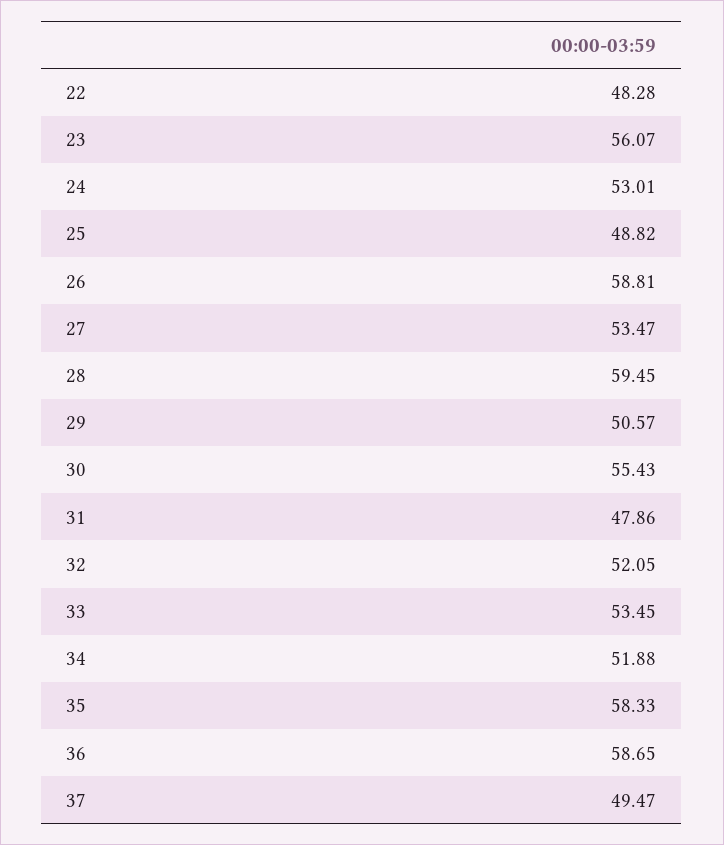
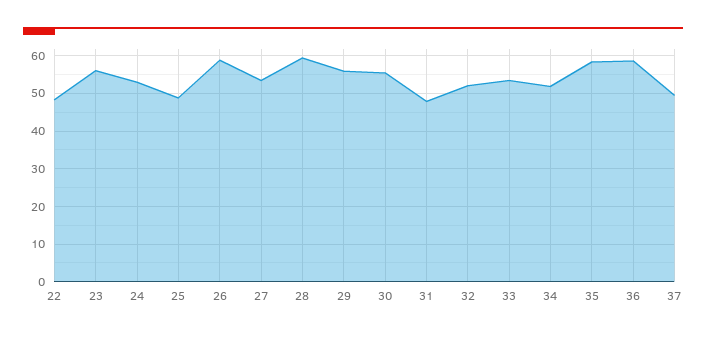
29: 50.57 -> 56

